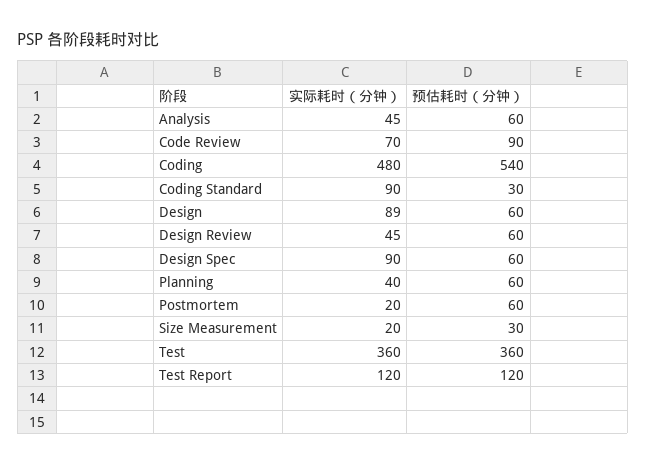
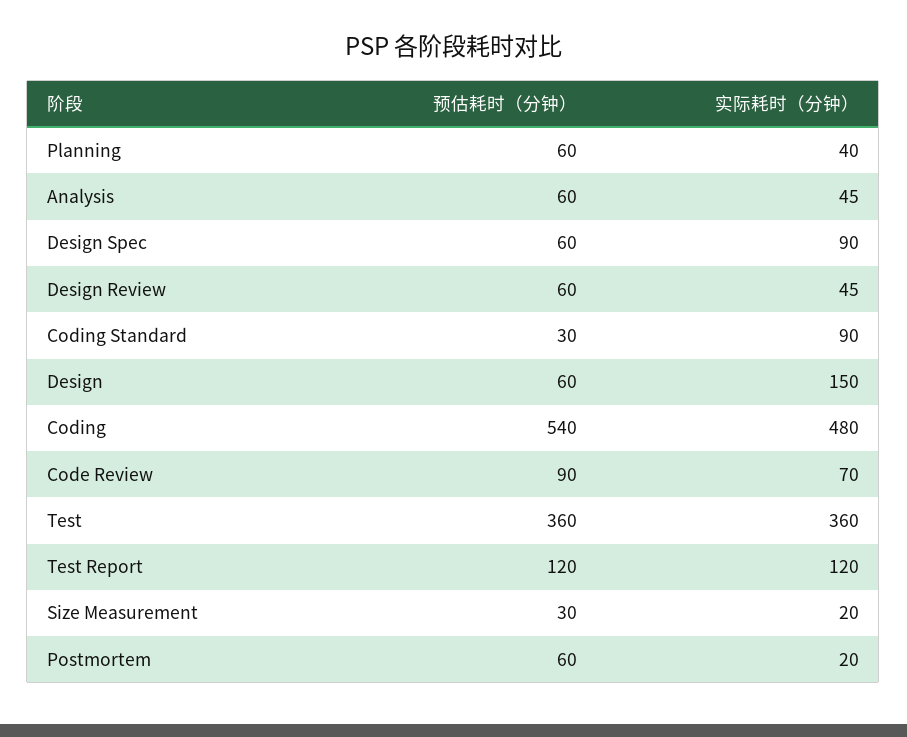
实际耗时（分钟）, Design: 89 -> 150

